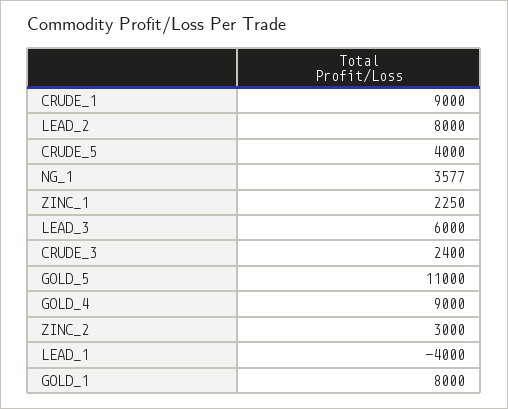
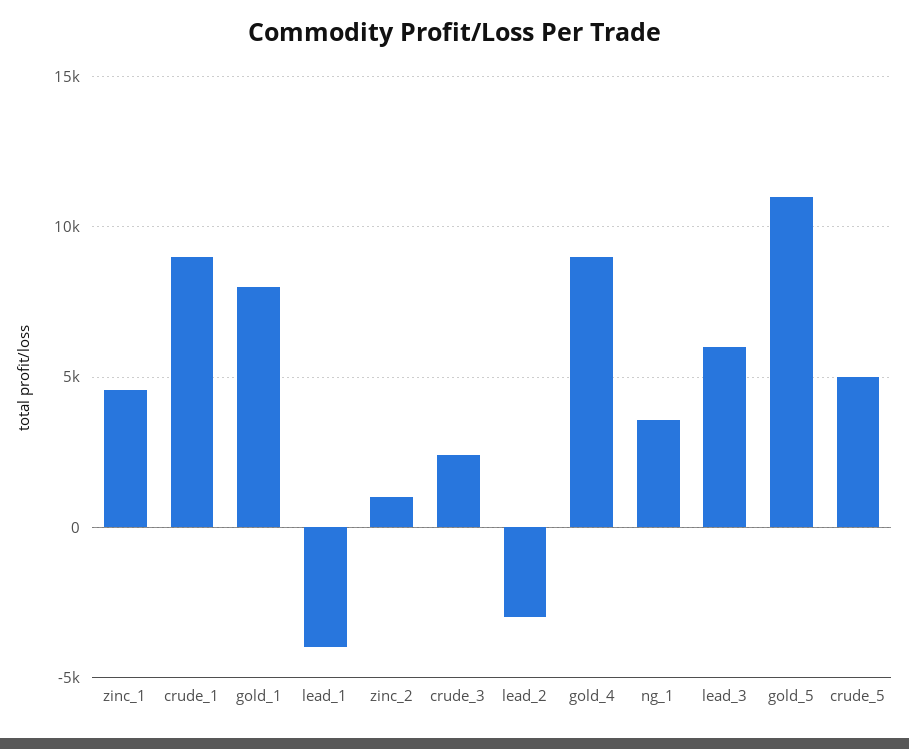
LEAD_2: 8000 -> -3000
CRUDE_5: 4000 -> 5000
ZINC_1: 2250 -> 4500
ZINC_2: 3000 -> 1000

